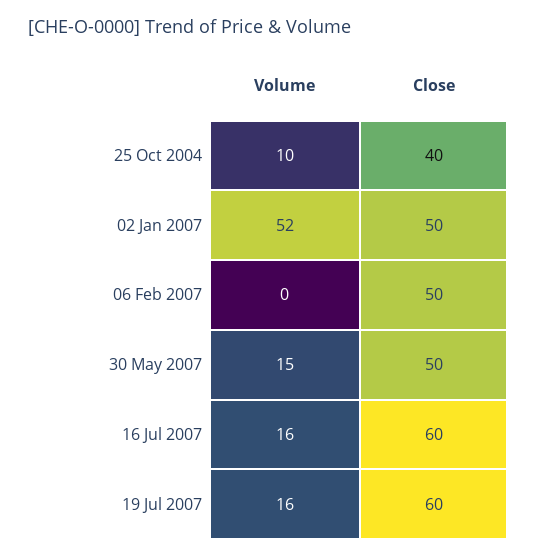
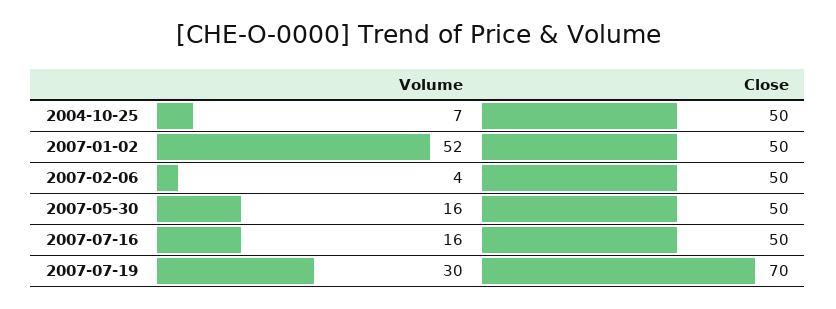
Volume, 25 Oct 2004: 10 -> 7
Close, 25 Oct 2004: 40 -> 50
Volume, 06 Feb 2007: 0 -> 4
Volume, 30 May 2007: 15 -> 16
Close, 16 Jul 2007: 60 -> 50
Volume, 19 Jul 2007: 16 -> 30
Close, 19 Jul 2007: 60 -> 70

